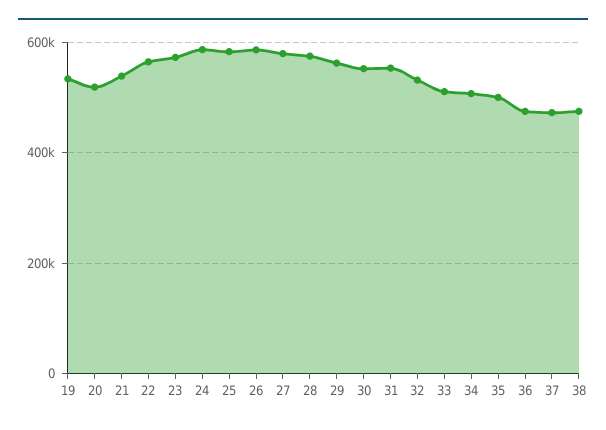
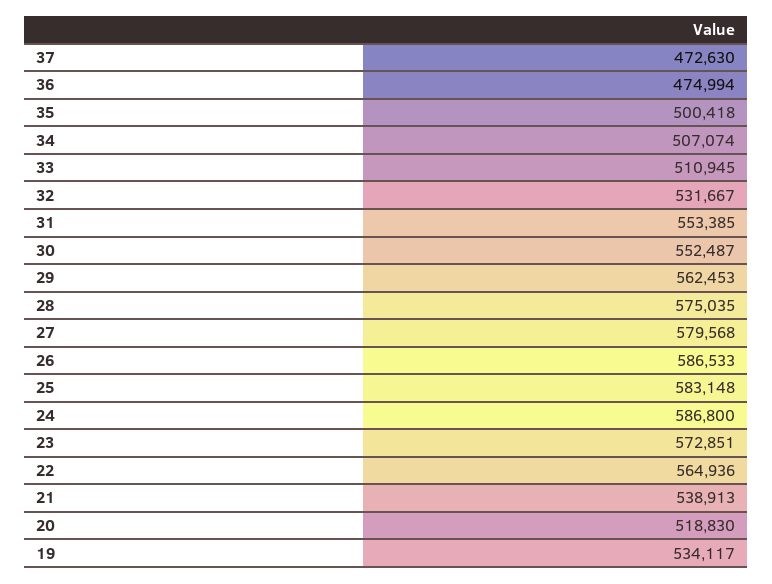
38: 480000 -> none

